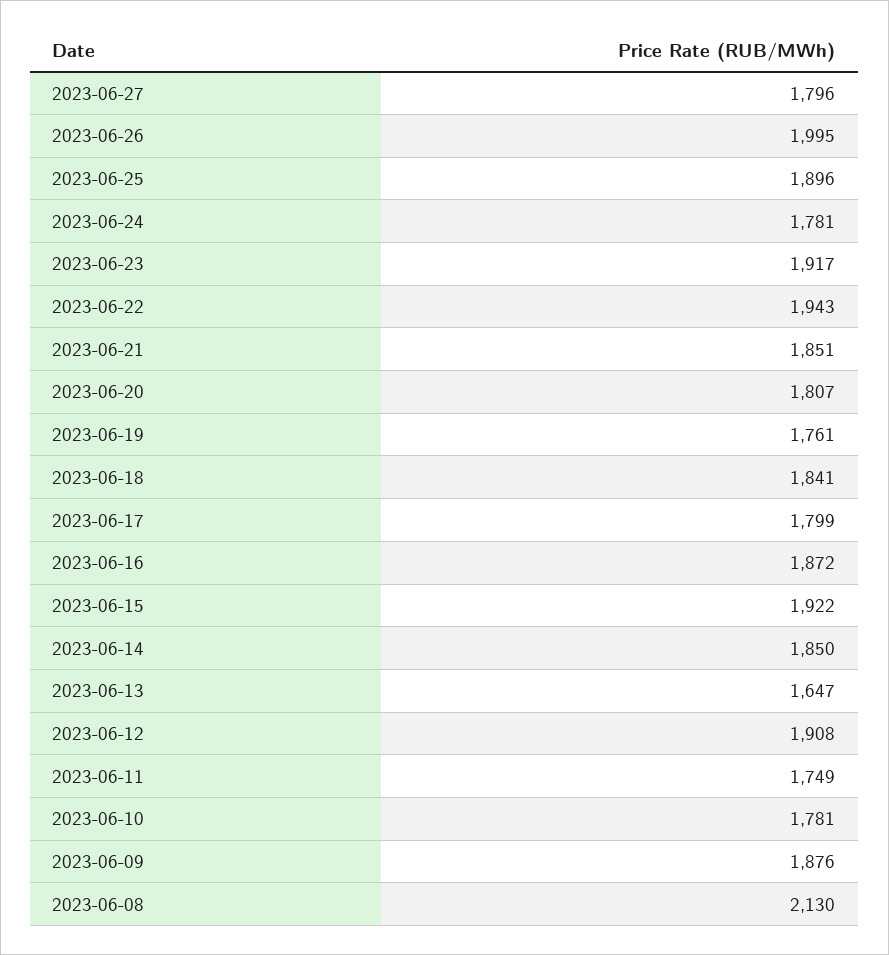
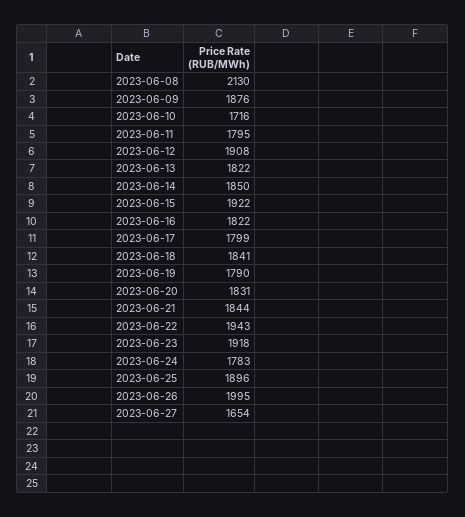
2023-06-27: 1796 -> 1654
2023-06-24: 1781 -> 1783
2023-06-23: 1917 -> 1918
2023-06-21: 1851 -> 1844
2023-06-20: 1807 -> 1831
2023-06-19: 1761 -> 1790
2023-06-16: 1872 -> 1822
2023-06-13: 1647 -> 1822
2023-06-11: 1749 -> 1795
2023-06-10: 1781 -> 1716

